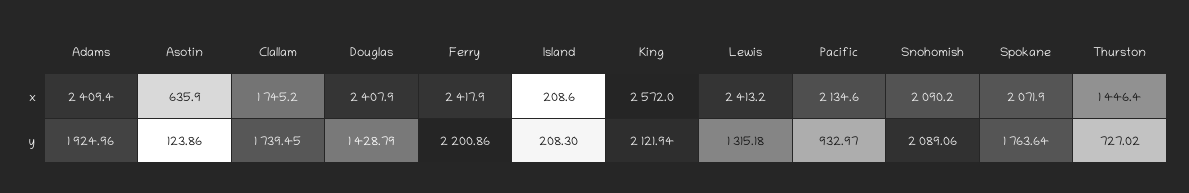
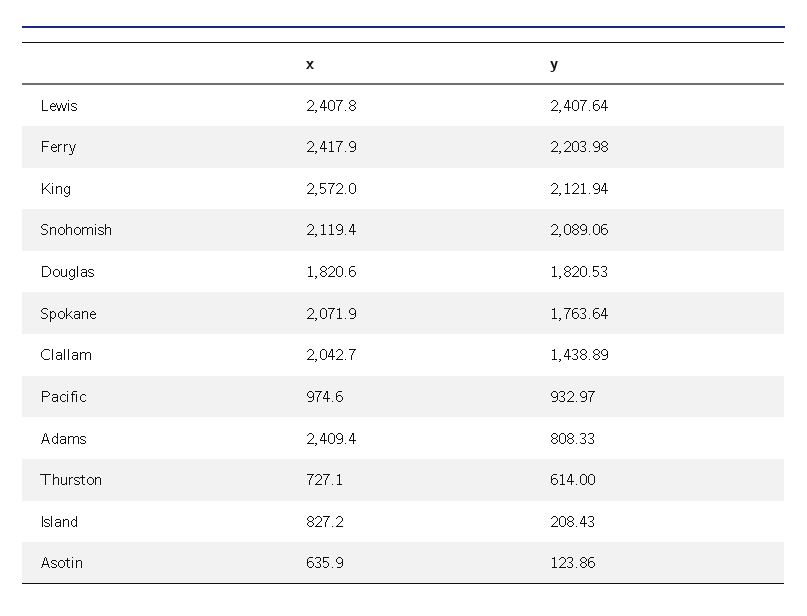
Clallam, x: 1745.2 -> 2042.7
Douglas, x: 2407.9 -> 1820.6
Island, x: 208.6 -> 827.2
Lewis, x: 2413.2 -> 2407.8
Pacific, x: 2134.6 -> 974.6
Snohomish, x: 2090.2 -> 2119.4
Thurston, x: 1446.4 -> 727.1
Adams, y: 1924.96 -> 808.33
Clallam, y: 1739.45 -> 1438.89
Douglas, y: 1428.79 -> 1820.53
Ferry, y: 2200.86 -> 2203.98
Island, y: 208.3 -> 208.43
Lewis, y: 1315.18 -> 2407.64
Thurston, y: 727.02 -> 614

